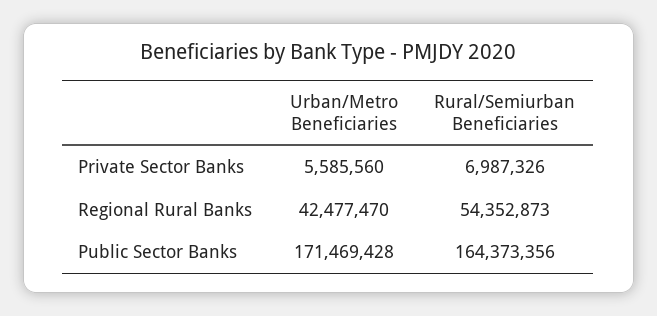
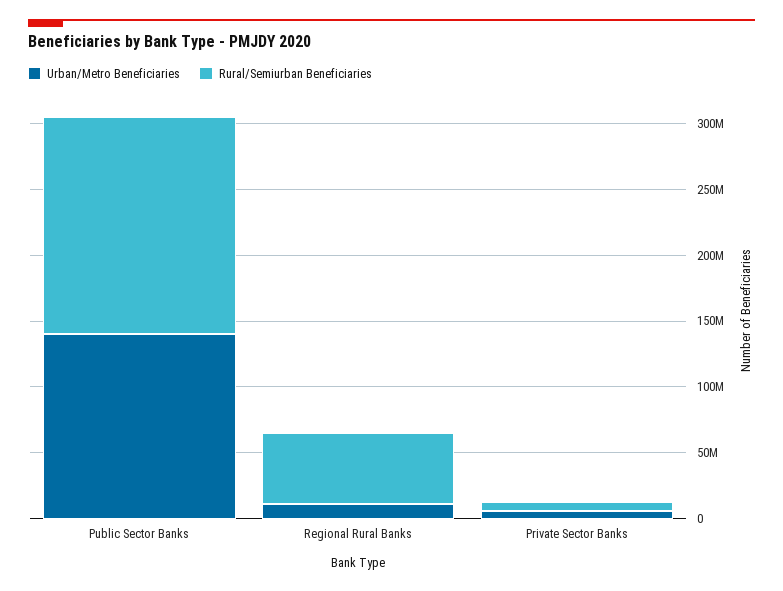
Urban/Metro Beneficiaries, Regional Rural Banks: 42477470 -> 10000000
Urban/Metro Beneficiaries, Public Sector Banks: 171469428 -> 140000000

